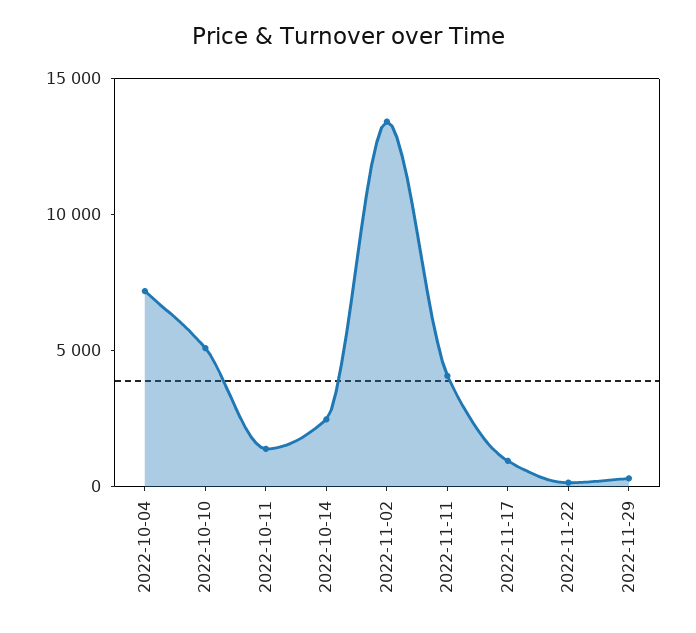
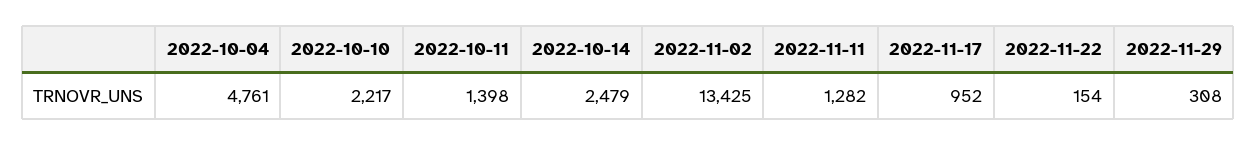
2022-10-04: 7000 -> 4761
2022-10-10: 5000 -> 2217
2022-11-11: 4000 -> 1282

